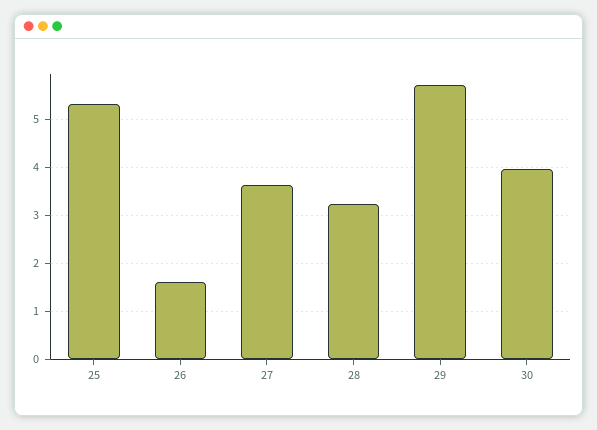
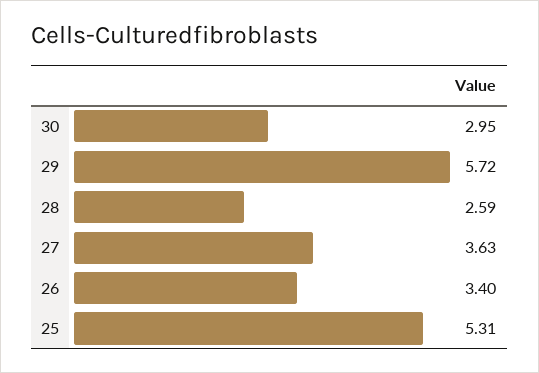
26: 1.6 -> 3.4
28: 3.2 -> 2.59
30: 4 -> 2.95

